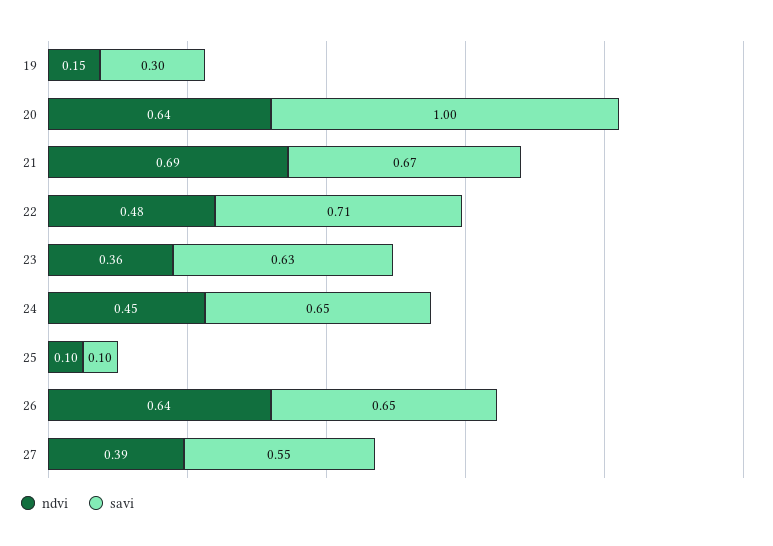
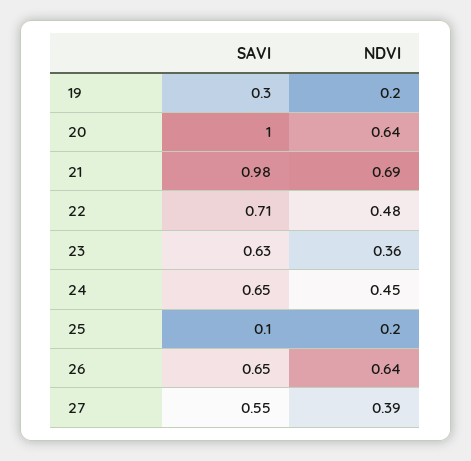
ndvi, 19: 0.15 -> 0.2
savi, 21: 0.67 -> 0.98
ndvi, 25: 0.1 -> 0.2

